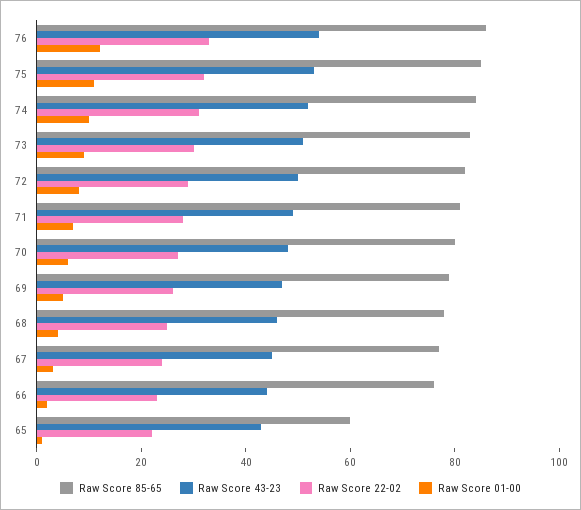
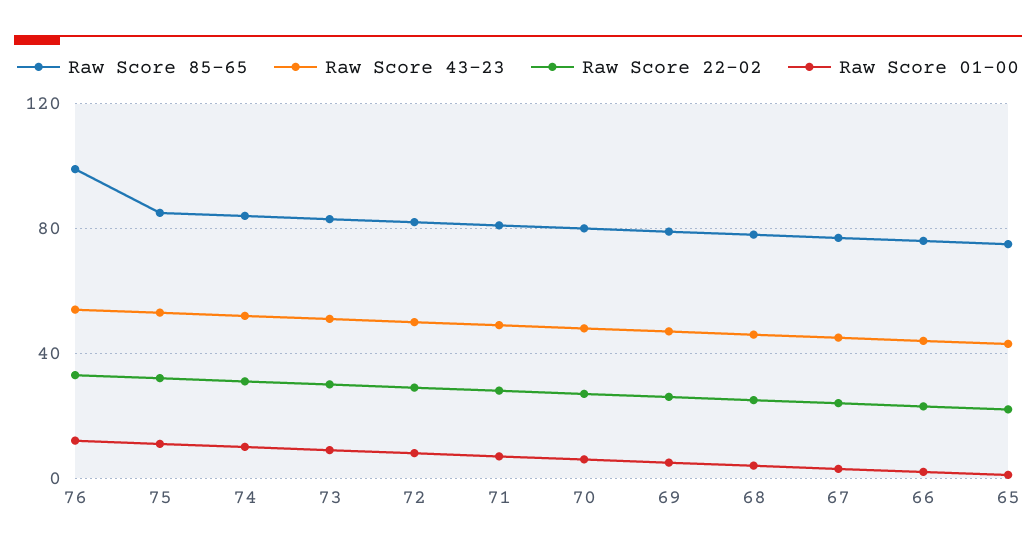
Raw Score 85-65, 76: 85 -> 100
Raw Score 85-65, 65: 60 -> 75

